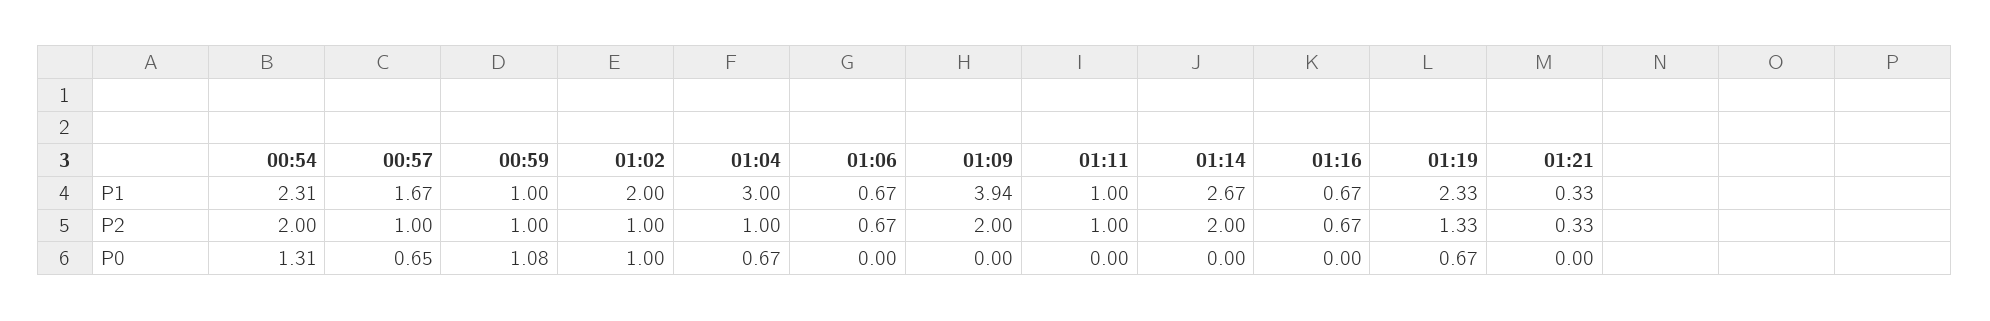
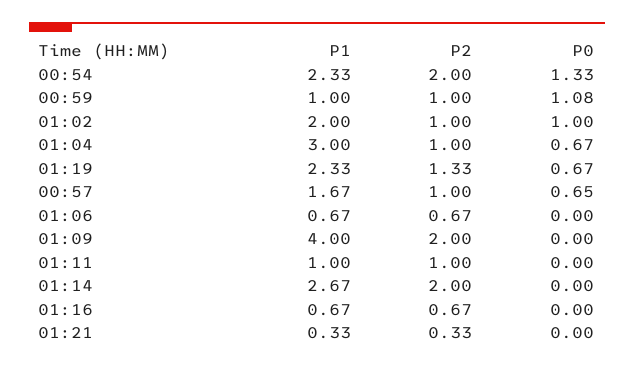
00:54, P1: 2.31 -> 2.33
01:09, P1: 3.94 -> 4
00:54, P0: 1.31 -> 1.33

